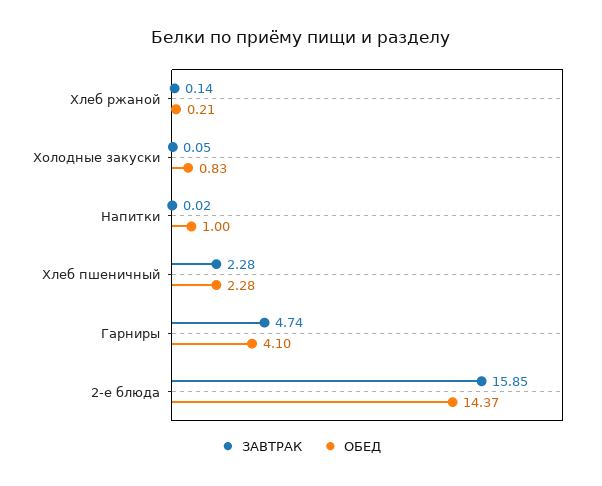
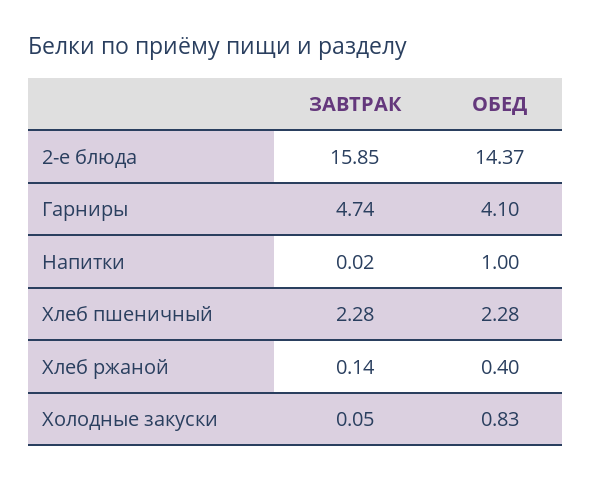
ОБЕД, Хлеб ржаной: 0.21 -> 0.4

